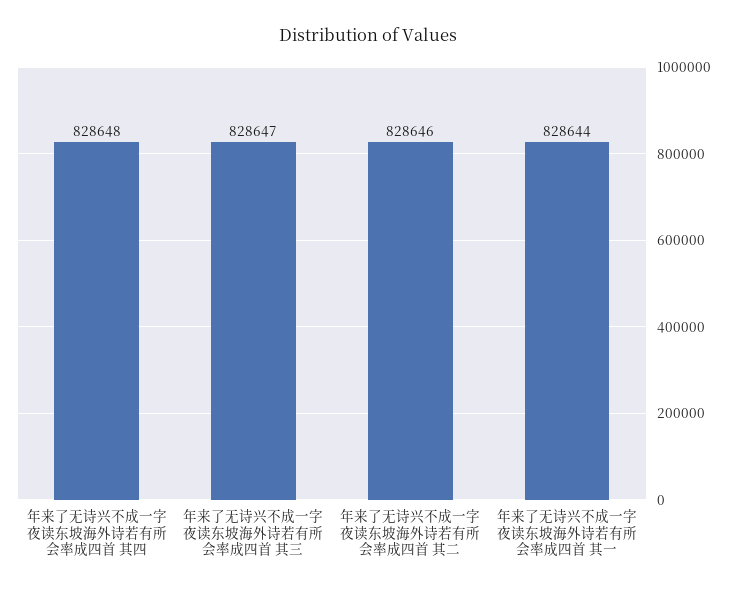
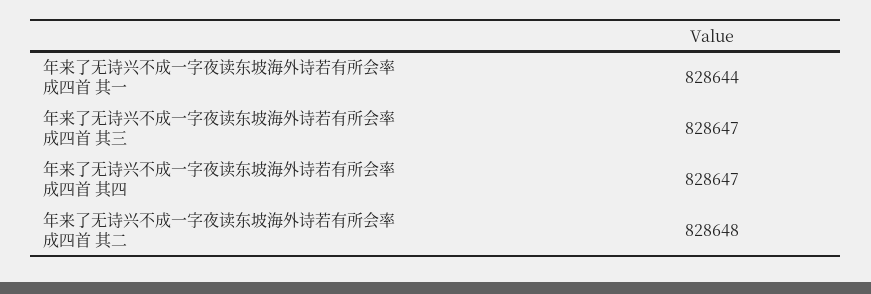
年来了无诗兴不成一字夜读东坡海外诗若有所会率成四首 其四: 828648 -> 828647
年来了无诗兴不成一字夜读东坡海外诗若有所会率成四首 其二: 828646 -> 828648

